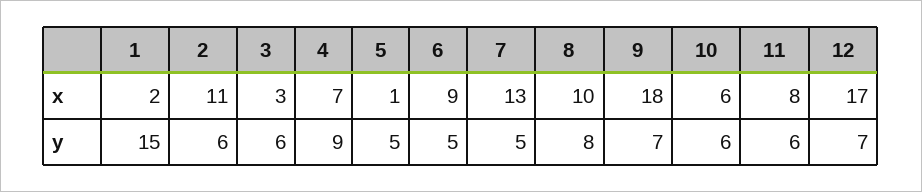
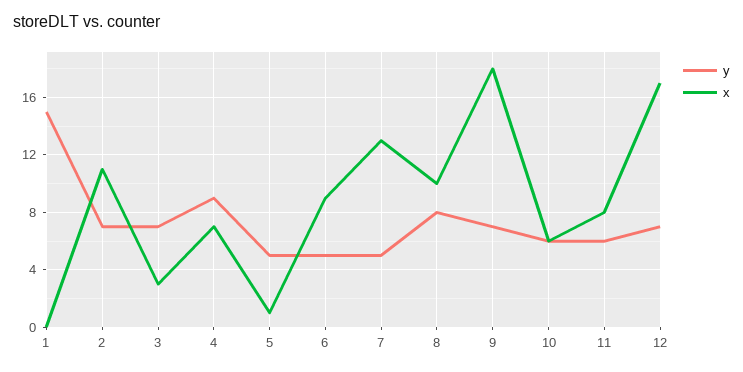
x, 1: 2 -> 0
y, 2: 6 -> 7
y, 3: 6 -> 7

